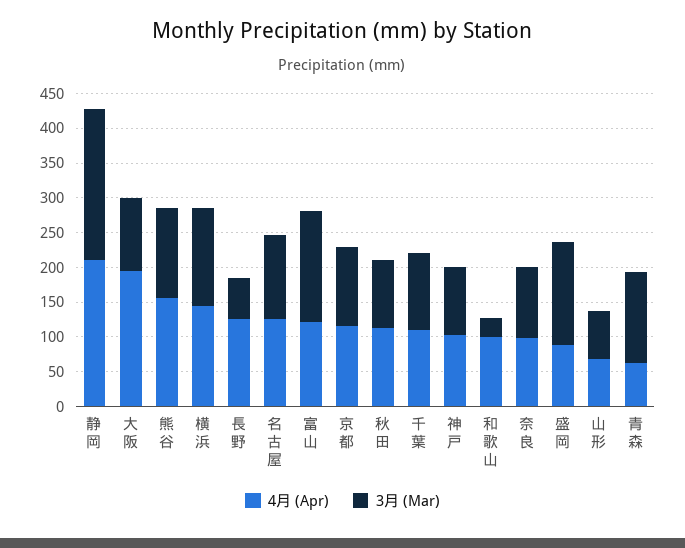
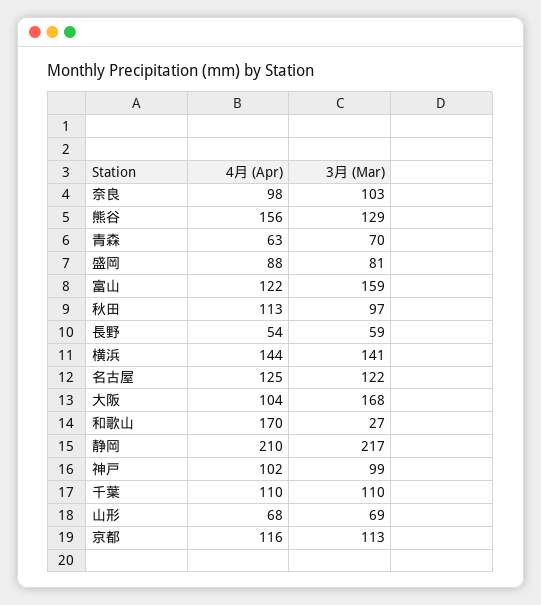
4月 (Apr), 大阪: 200 -> 104
3月 (Mar), 大阪: 100 -> 168
4月 (Apr), 長野: 125 -> 54
4月 (Apr), 和歌山: 100 -> 170
3月 (Mar), 盛岡: 150 -> 81
3月 (Mar), 青森: 125 -> 70

